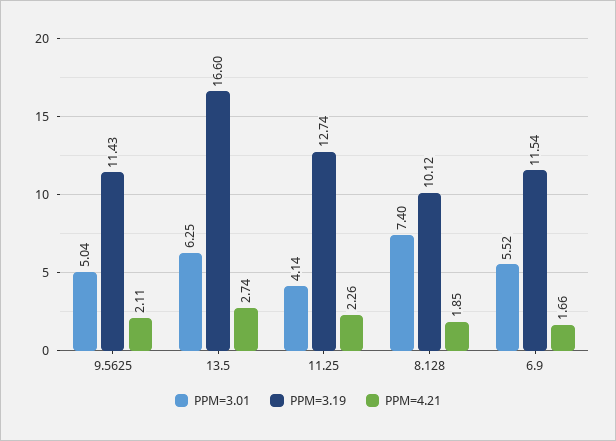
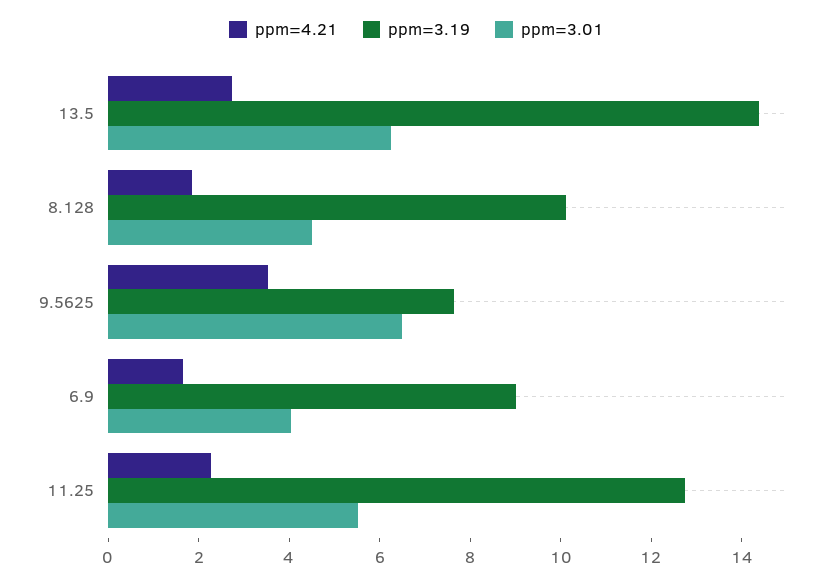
PPM=3.01, 9.5625: 5.04 -> 6.5
PPM=3.19, 9.5625: 11.43 -> 7.5
PPM=4.21, 9.5625: 2.11 -> 3.5
PPM=3.19, 13.5: 16.6 -> 14.5
PPM=3.01, 11.25: 4.14 -> 5.5
PPM=3.01, 8.128: 7.4 -> 4.5
PPM=3.01, 6.9: 5.52 -> 4
PPM=3.19, 6.9: 11.54 -> 9

